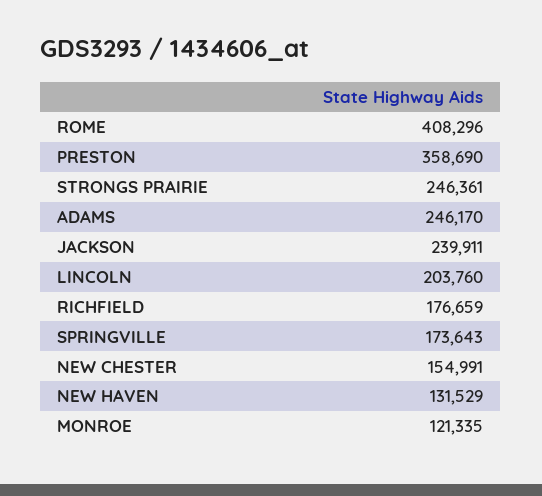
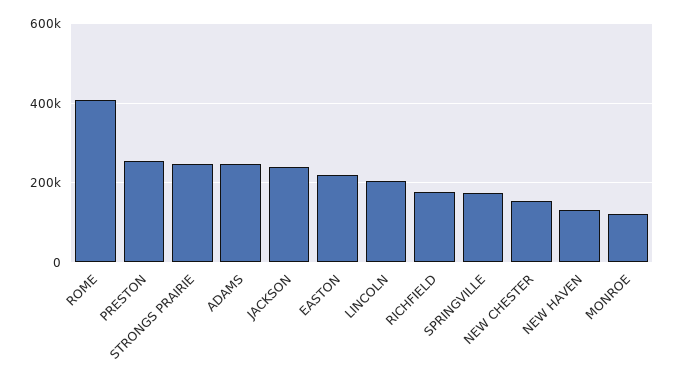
PRESTON: 358690 -> 260000
EASTON: none -> 220000

